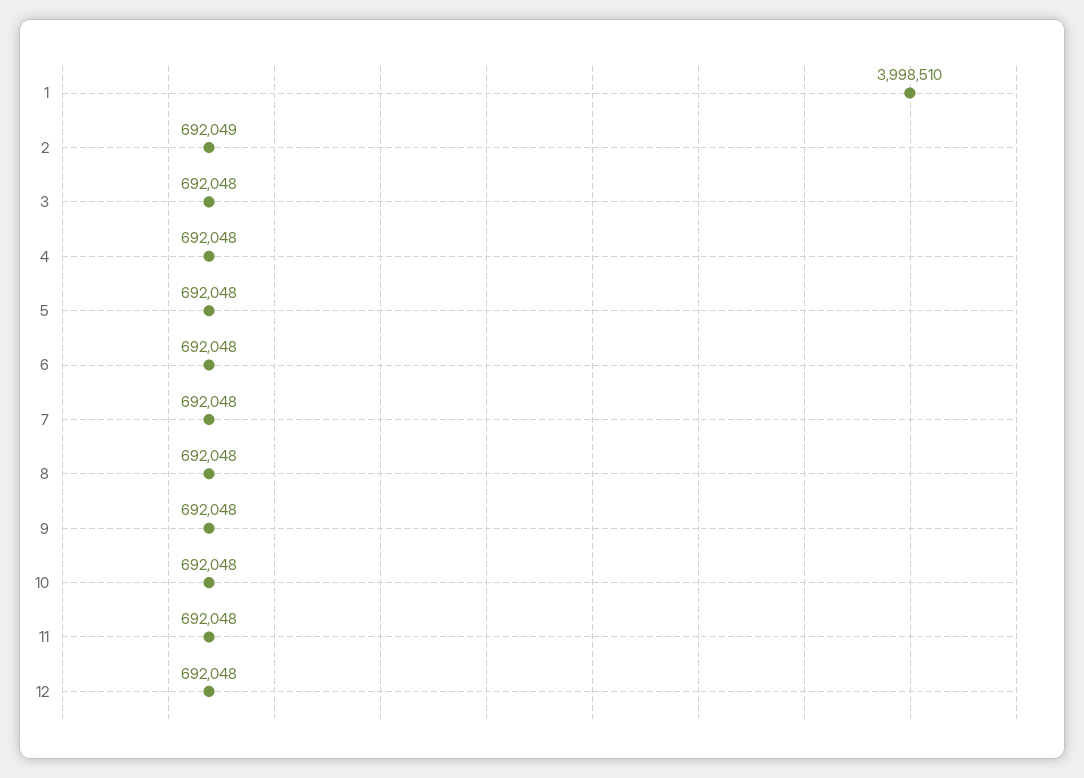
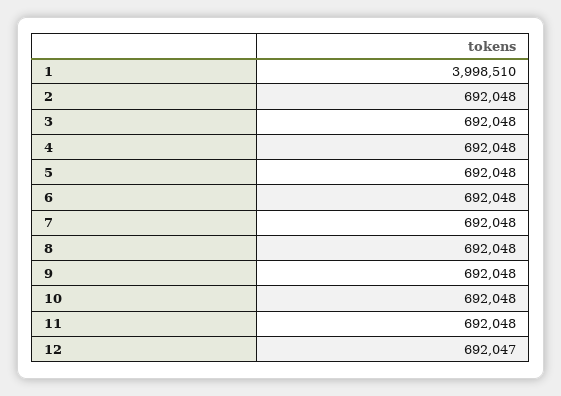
2: 692049 -> 692048
12: 692048 -> 692047

